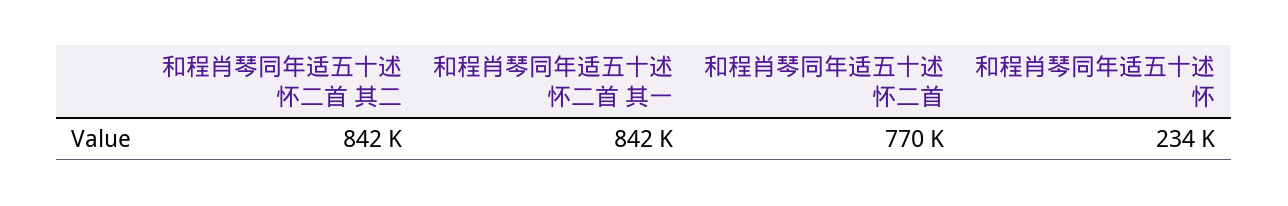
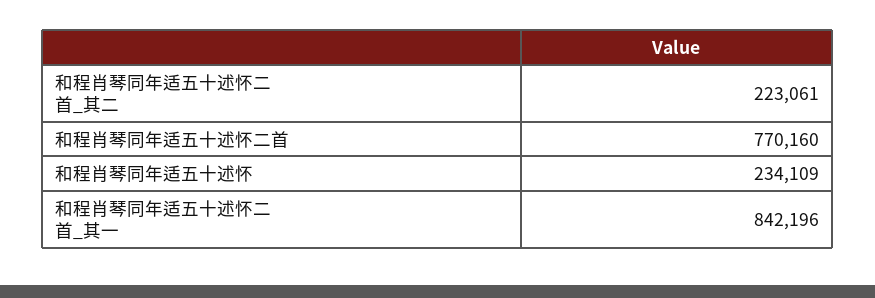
和程肖琴同年适五十述怀二首 其二: 842000 -> 223061

